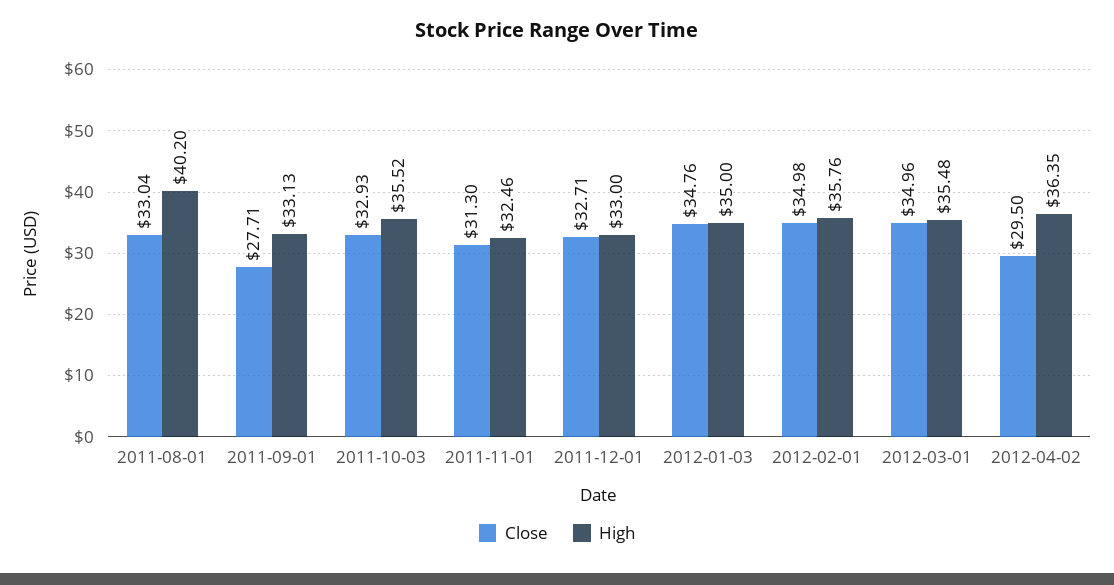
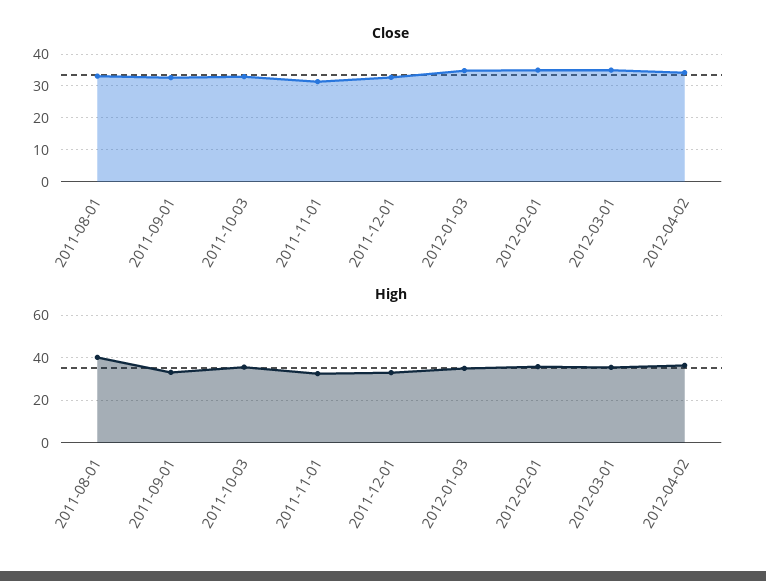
Close, 2011-09-01: 27.71 -> 32
Close, 2012-04-02: 29.5 -> 34

